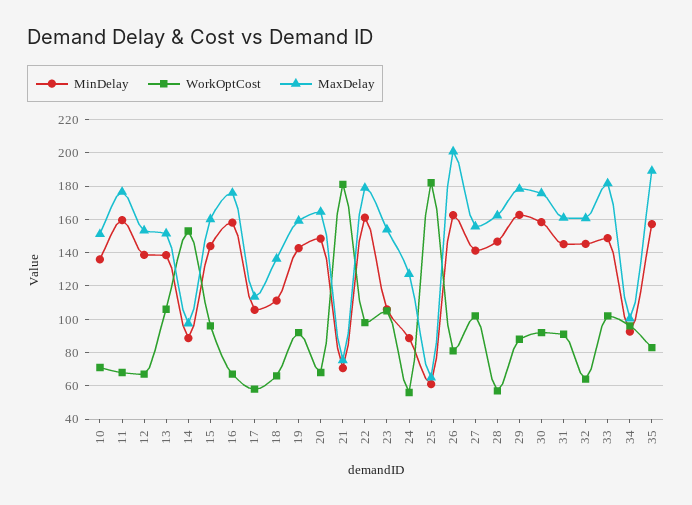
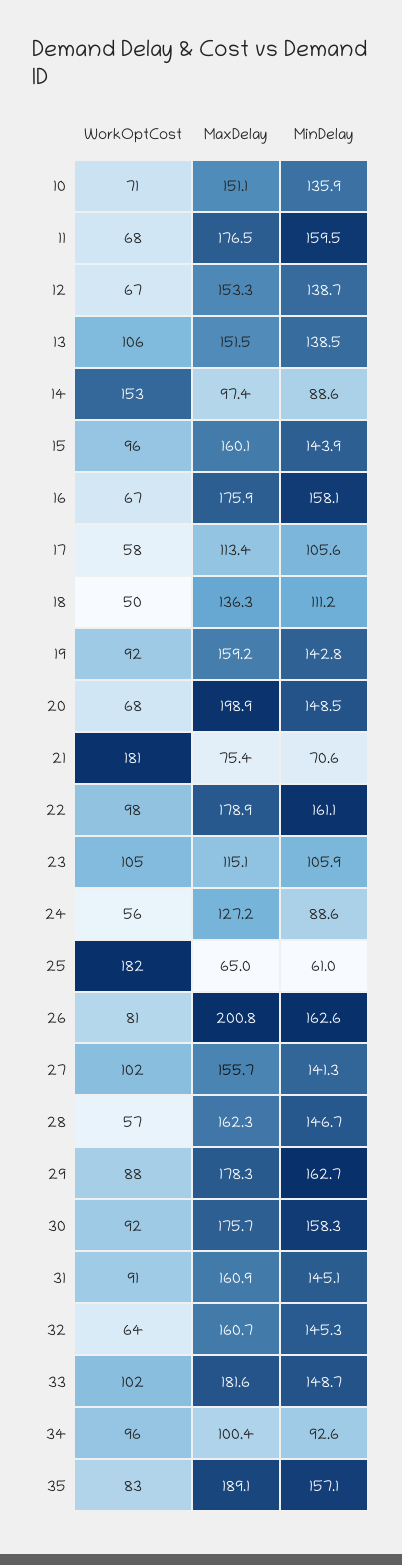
WorkOptCost, 18: 65 -> 50
MaxDelay, 20: 165 -> 198.9
MaxDelay, 23: 155 -> 115.1

